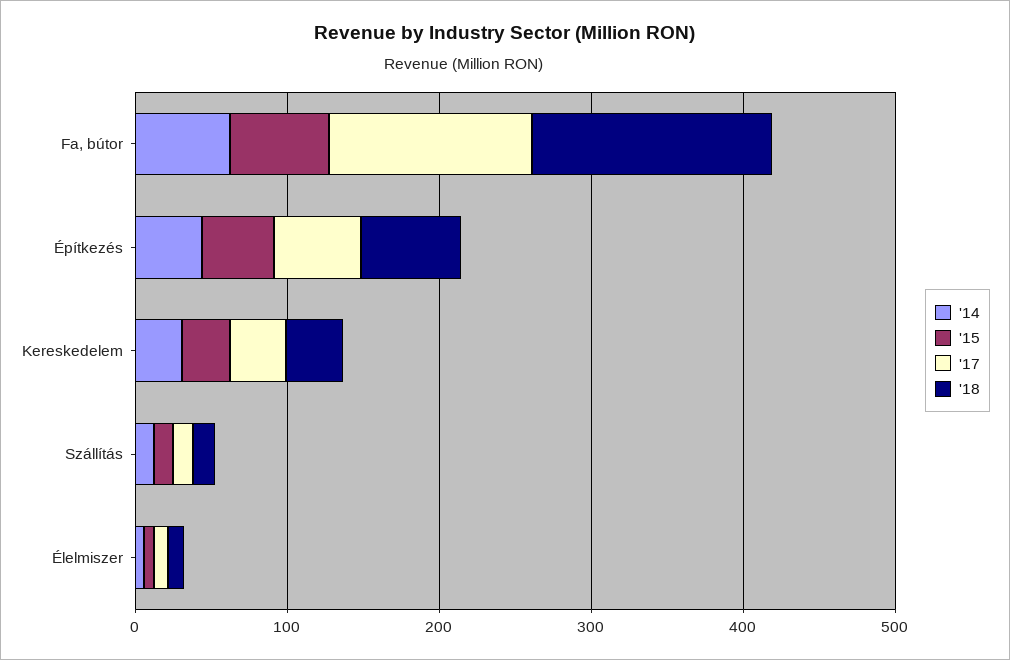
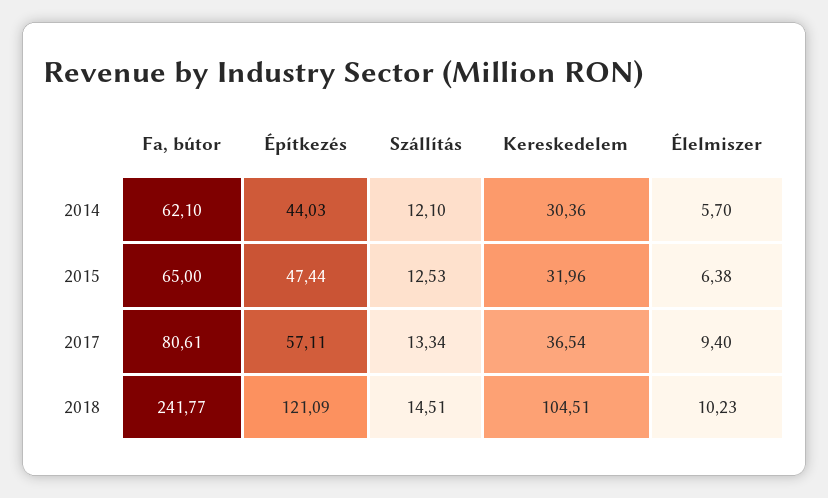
'17, Fa, bútor: 140 -> 80.61
'18, Fa, bútor: 160 -> 241.77
'18, Építkezés: 60 -> 121.09
'18, Kereskedelem: 40 -> 104.51

